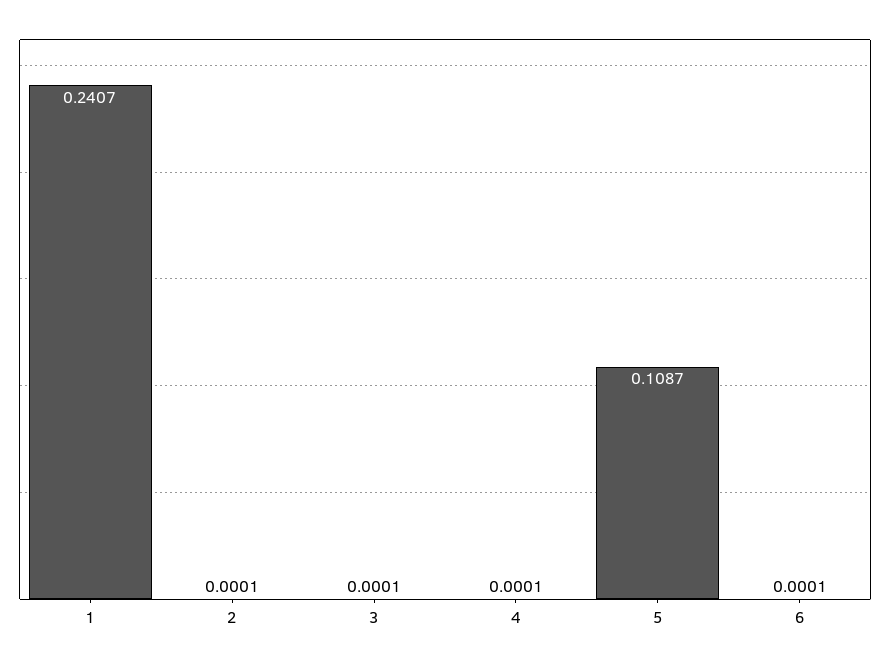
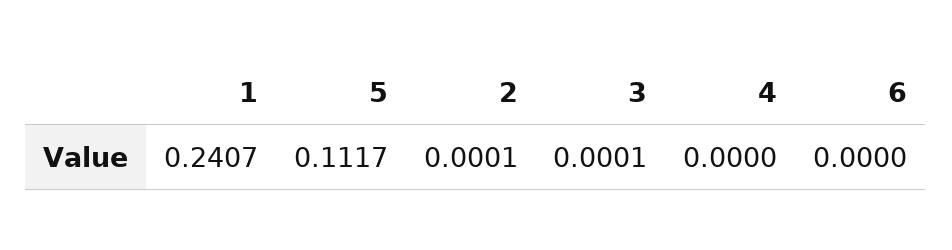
4: 0.0001 -> 0
5: 0.1087 -> 0.1117
6: 0.0001 -> 0

